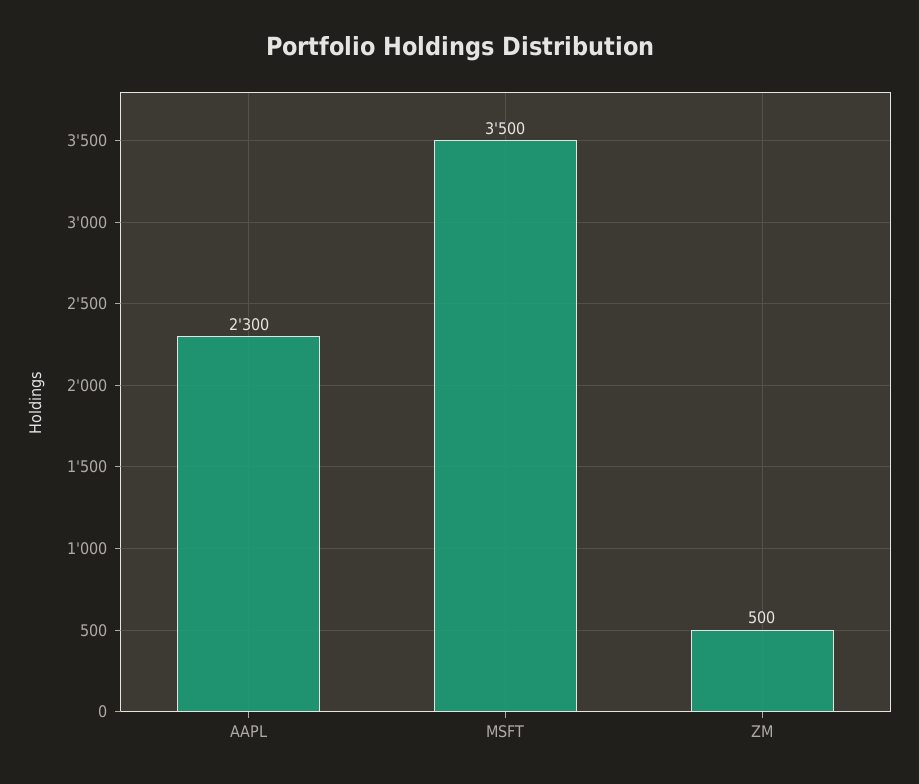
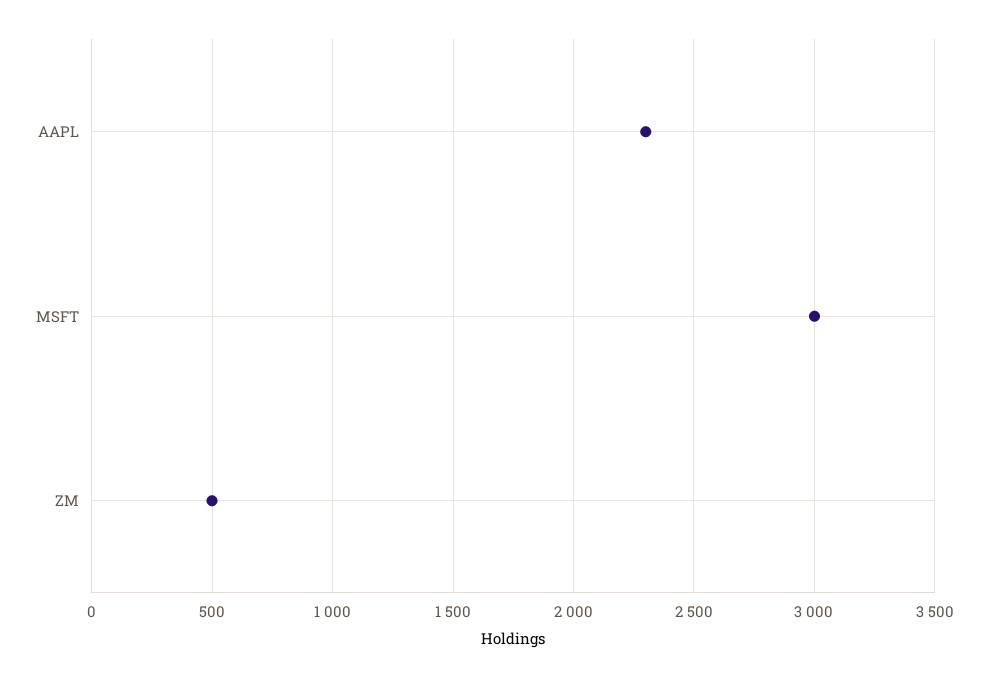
MSFT: 3500 -> 3000

